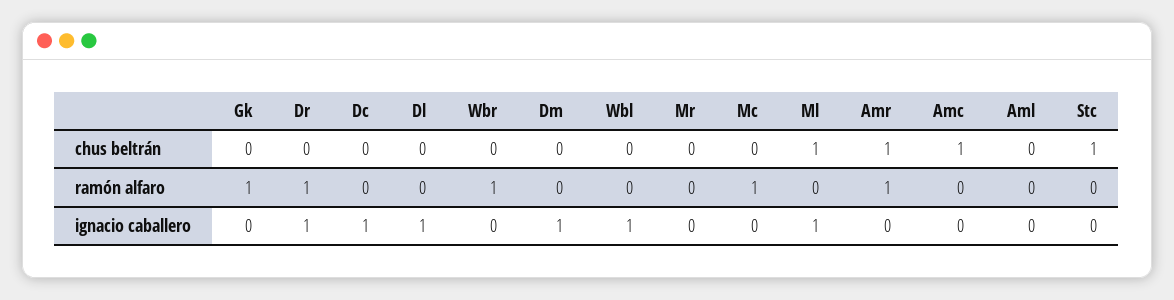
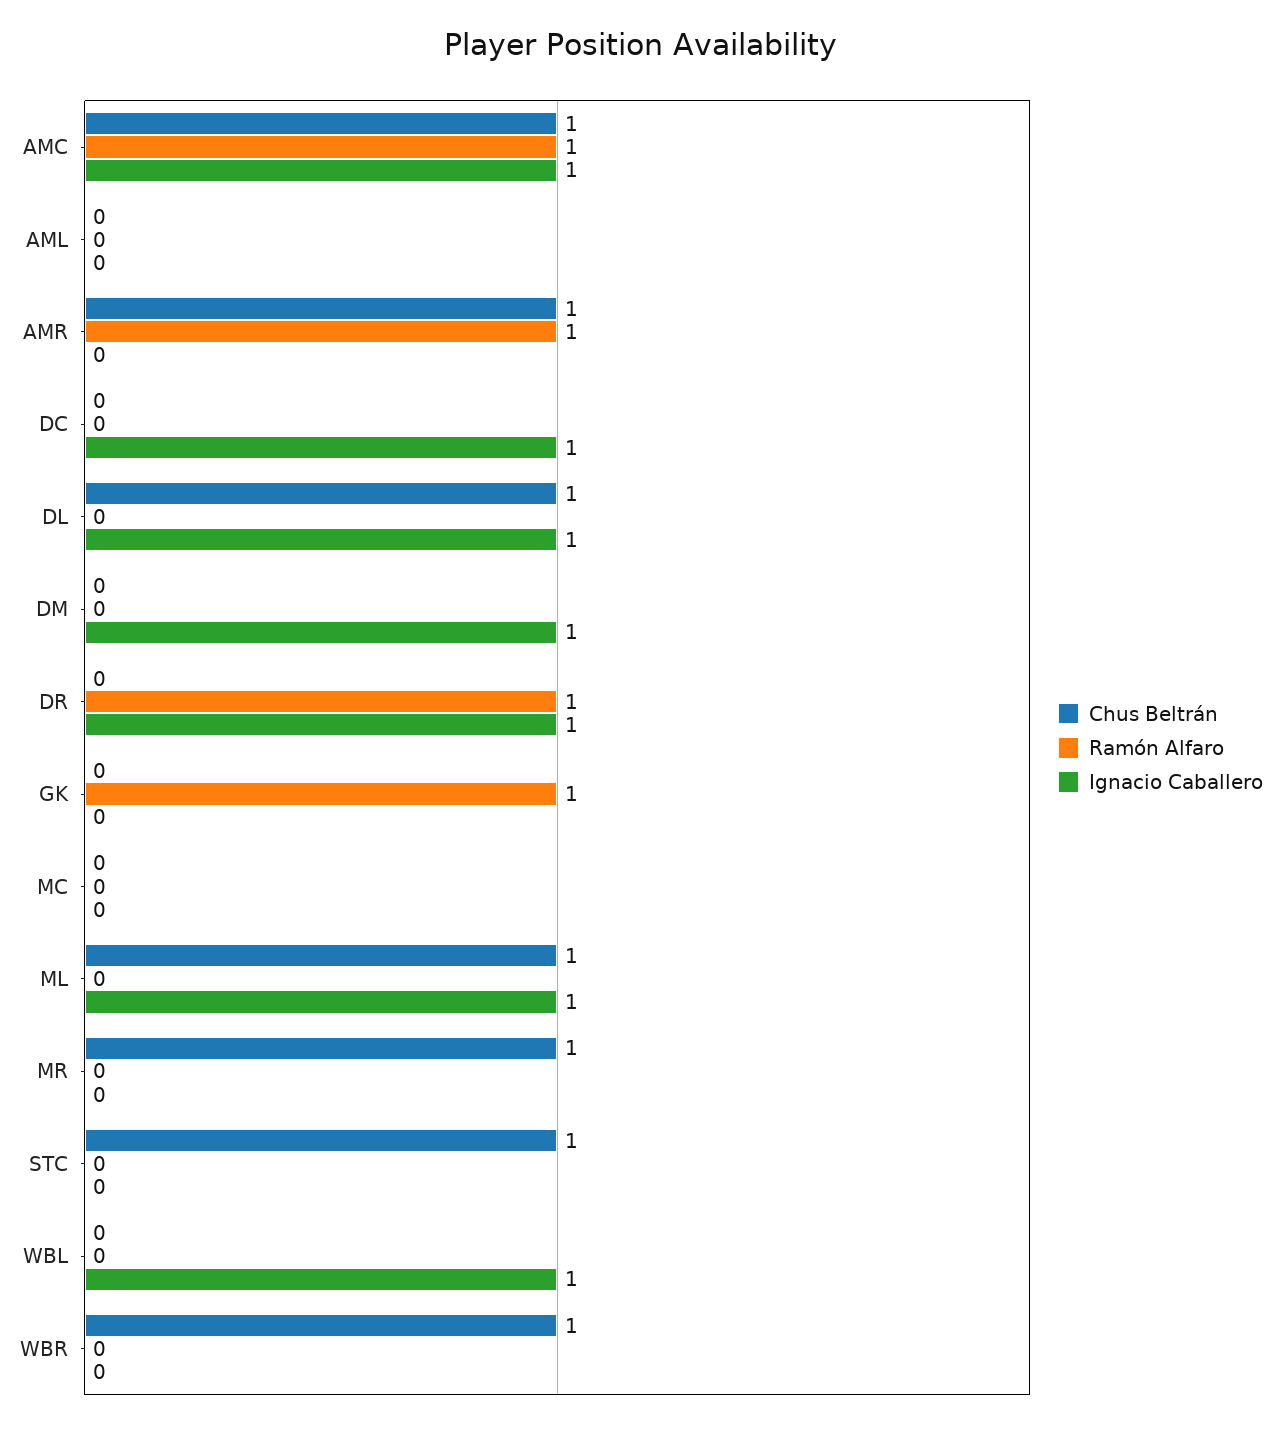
chus beltrán, Dl: 0 -> 1
chus beltrán, Wbr: 0 -> 1
chus beltrán, Mr: 0 -> 1
ramón alfaro, Wbr: 1 -> 0
ramón alfaro, Mc: 1 -> 0
ramón alfaro, Amc: 0 -> 1
ignacio caballero, Amc: 0 -> 1

